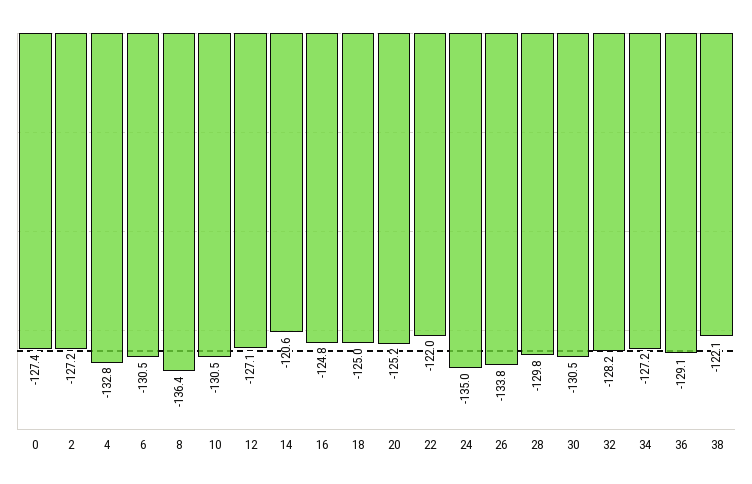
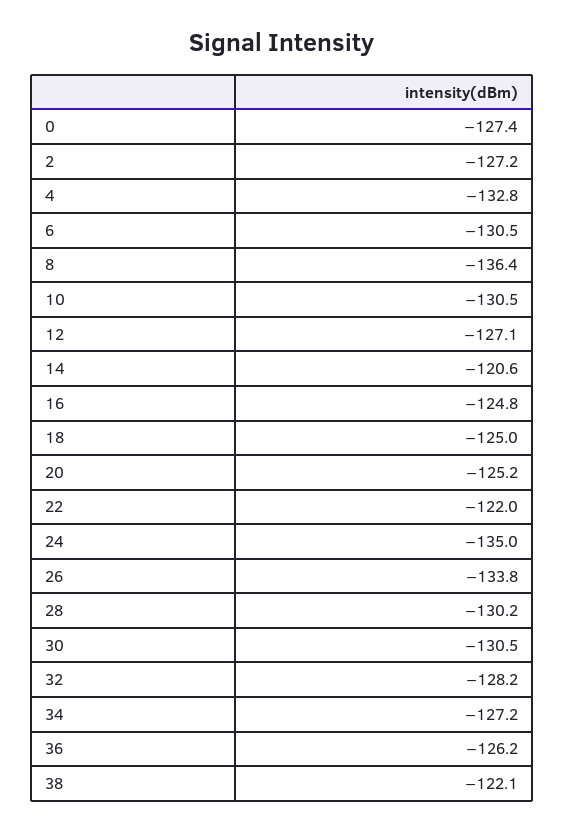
28: -129.8 -> -130.2
36: -129.1 -> -126.2

